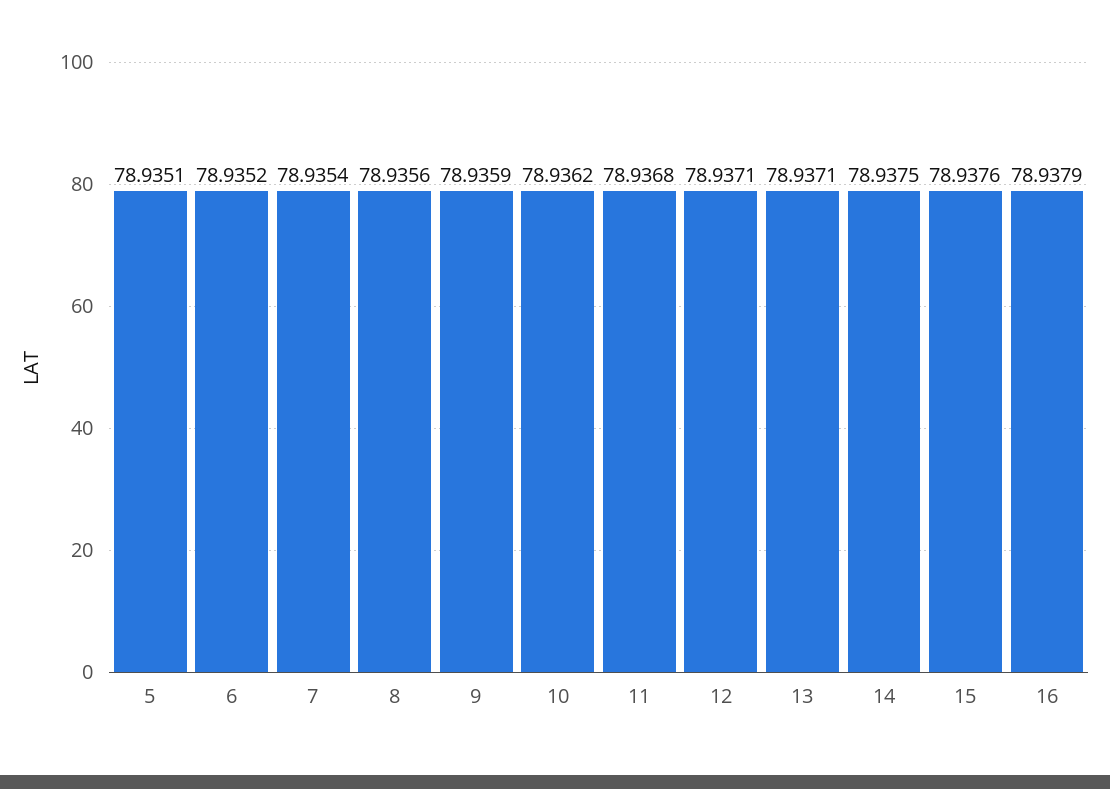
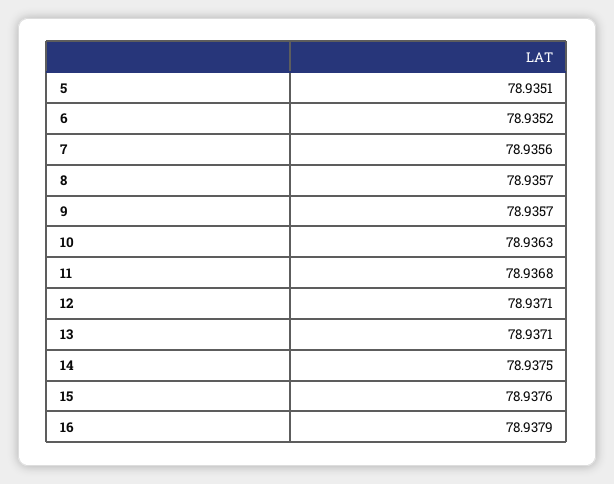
7: 78.9354 -> 78.9356
8: 78.9356 -> 78.9357
9: 78.9359 -> 78.9357
10: 78.9362 -> 78.9363

